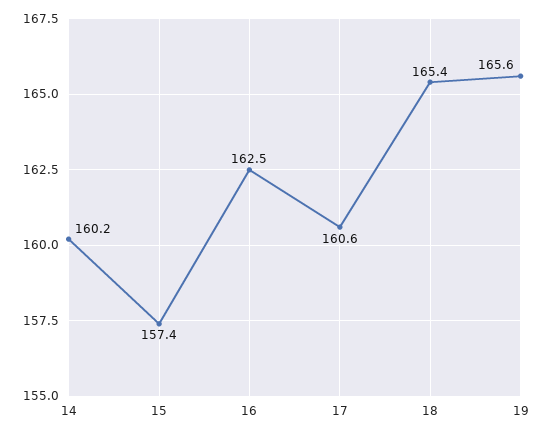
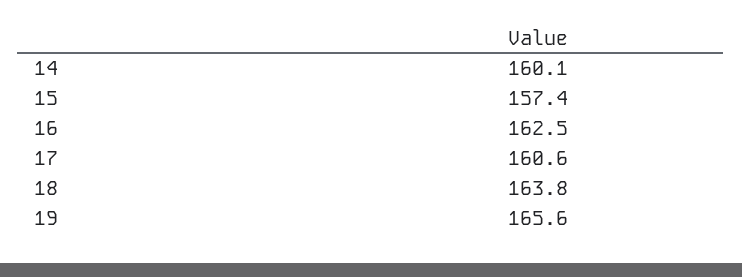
14: 160.2 -> 160.1
18: 165.4 -> 163.8

